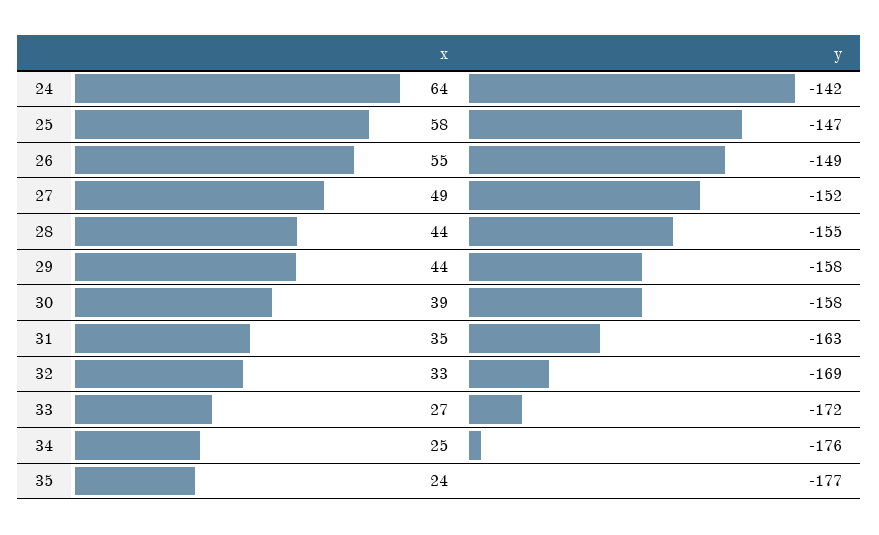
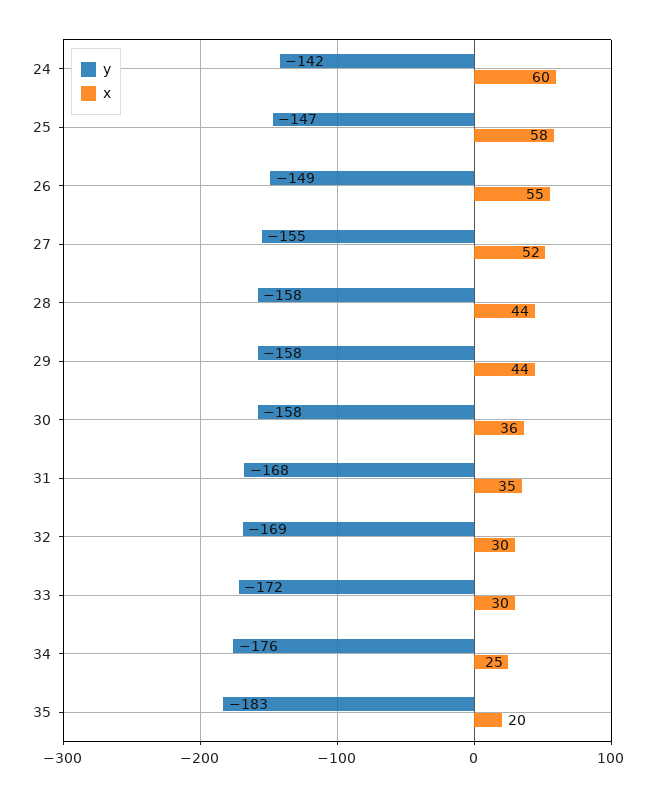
x, 24: 64 -> 60
x, 27: 49 -> 52
y, 27: -152 -> -155
y, 28: -155 -> -158
x, 30: 39 -> 36
y, 31: -163 -> -168
x, 32: 33 -> 30
x, 33: 27 -> 30
x, 35: 24 -> 20
y, 35: -177 -> -183

